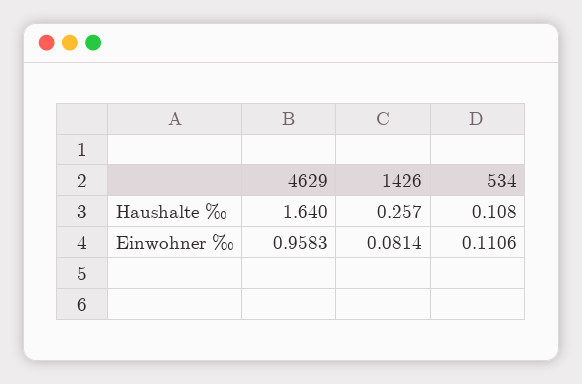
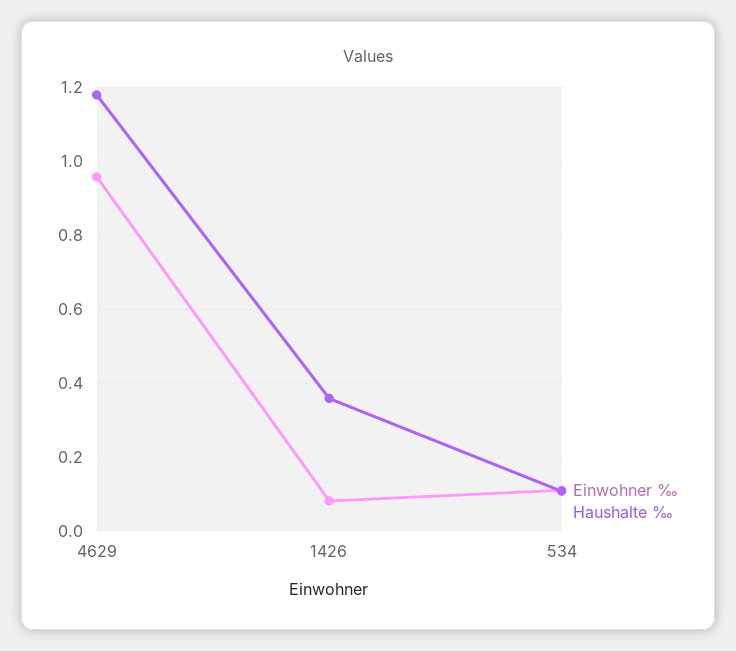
Haushalte ‰, 4629: 1.64 -> 1.18
Haushalte ‰, 1426: 0.257 -> 0.36

